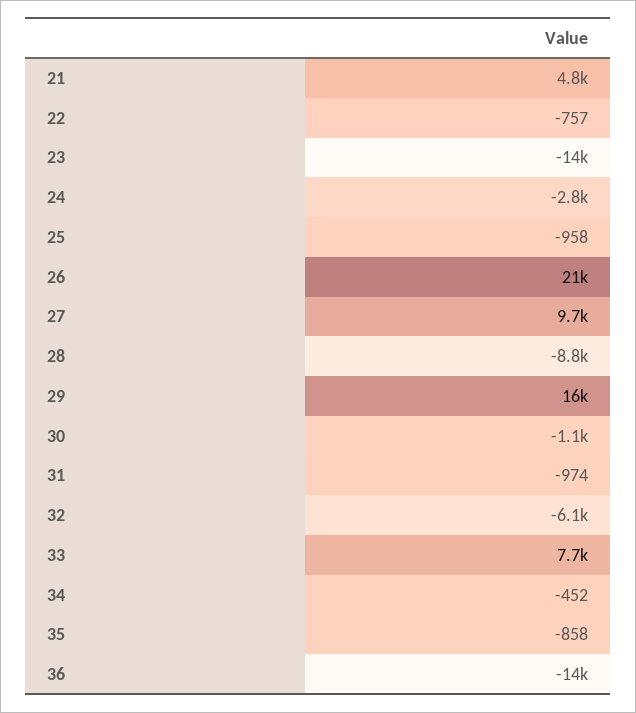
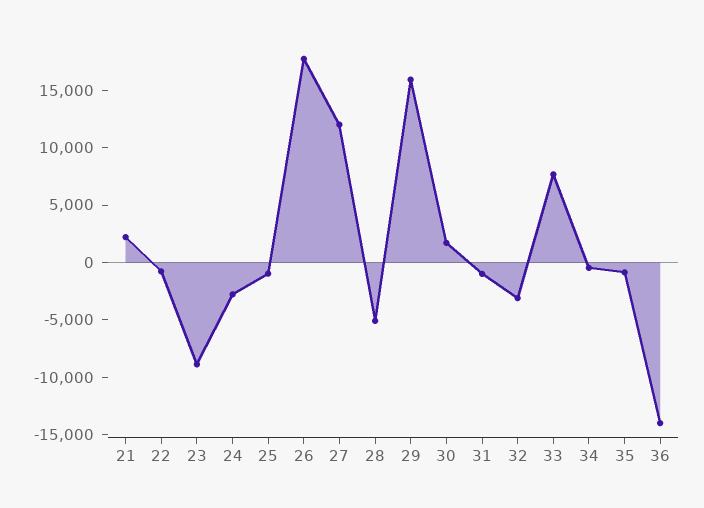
21: 4800 -> 2000
23: -14000 -> -9000
26: 21000 -> 18000
27: 9700 -> 12000
28: -8800 -> -5000
30: -1100 -> 2000
32: -6100 -> -3000

